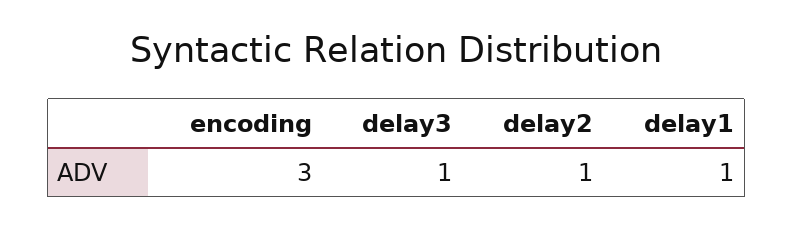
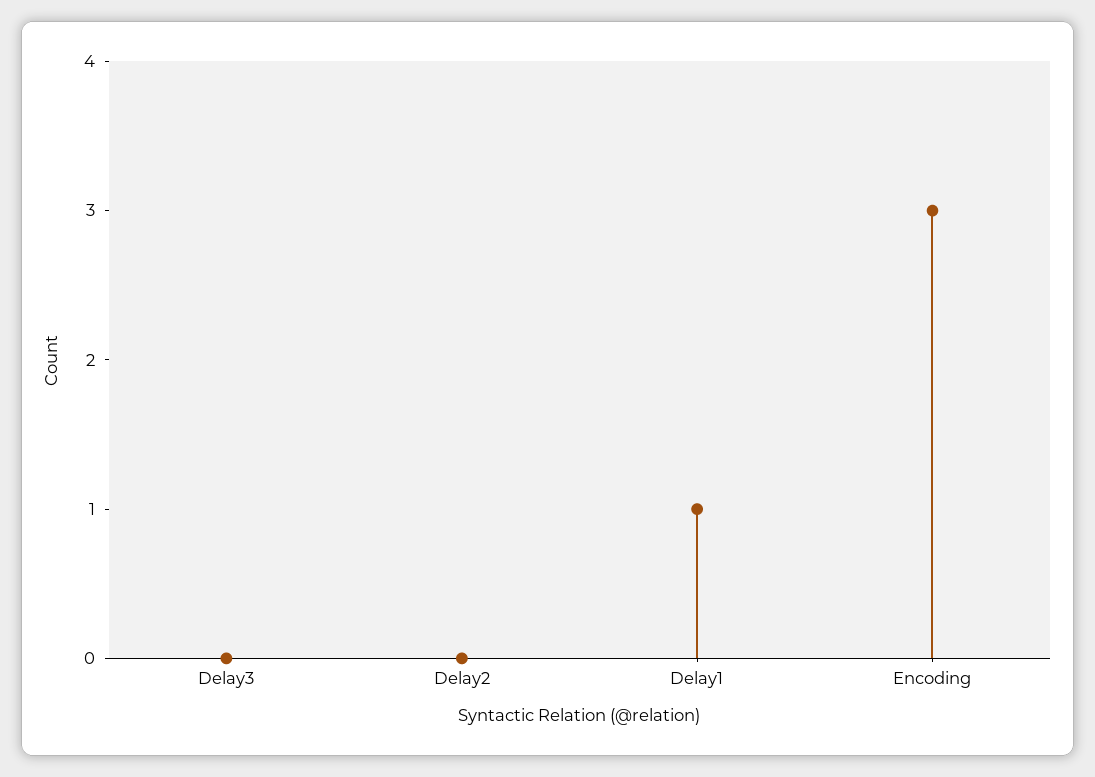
delay3: 1 -> 0
delay2: 1 -> 0

